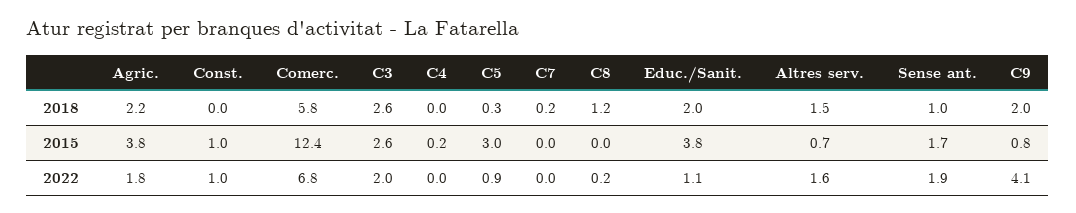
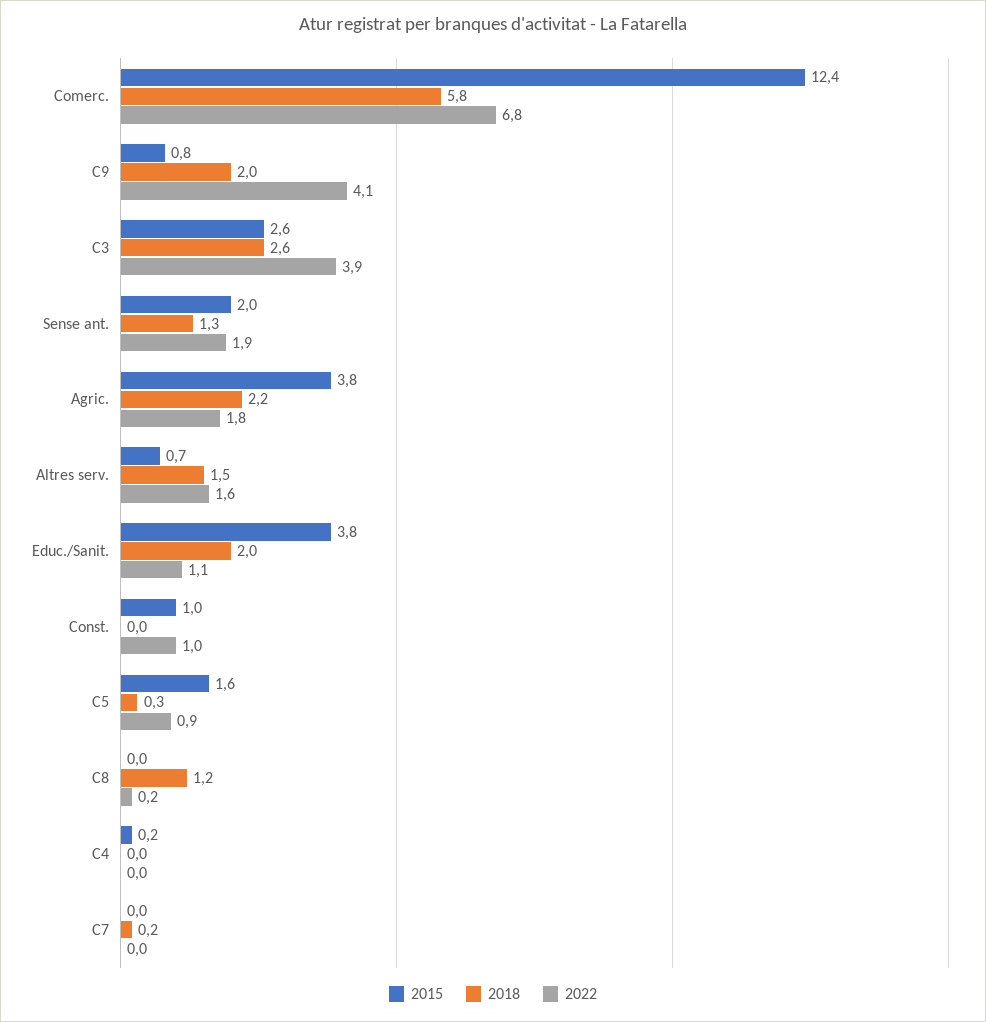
2018, Sense ant.: 1 -> 1.3
2015, C5: 3 -> 1.6
2015, Sense ant.: 1.7 -> 2
2022, C3: 2 -> 3.9

